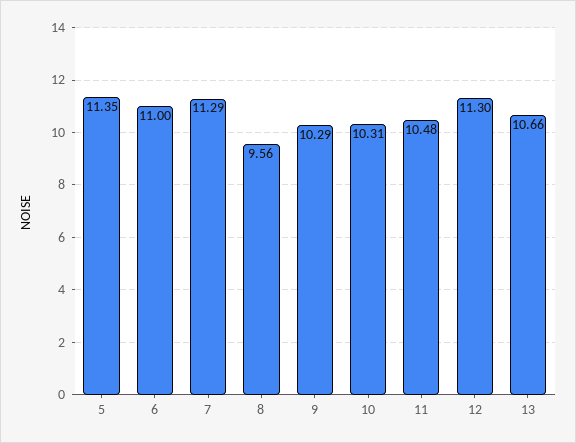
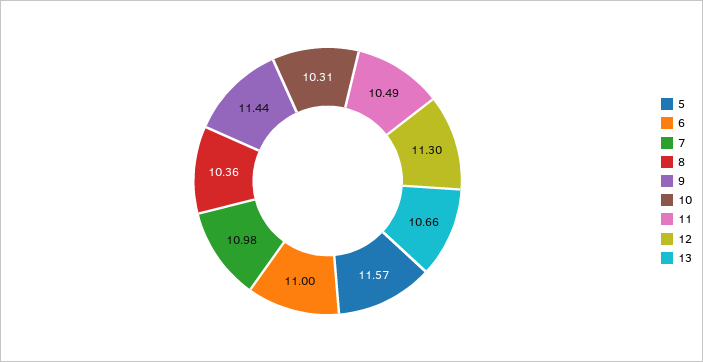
5: 11.35 -> 11.57
7: 11.29 -> 10.98
8: 9.56 -> 10.36
9: 10.29 -> 11.44
11: 10.48 -> 10.49

